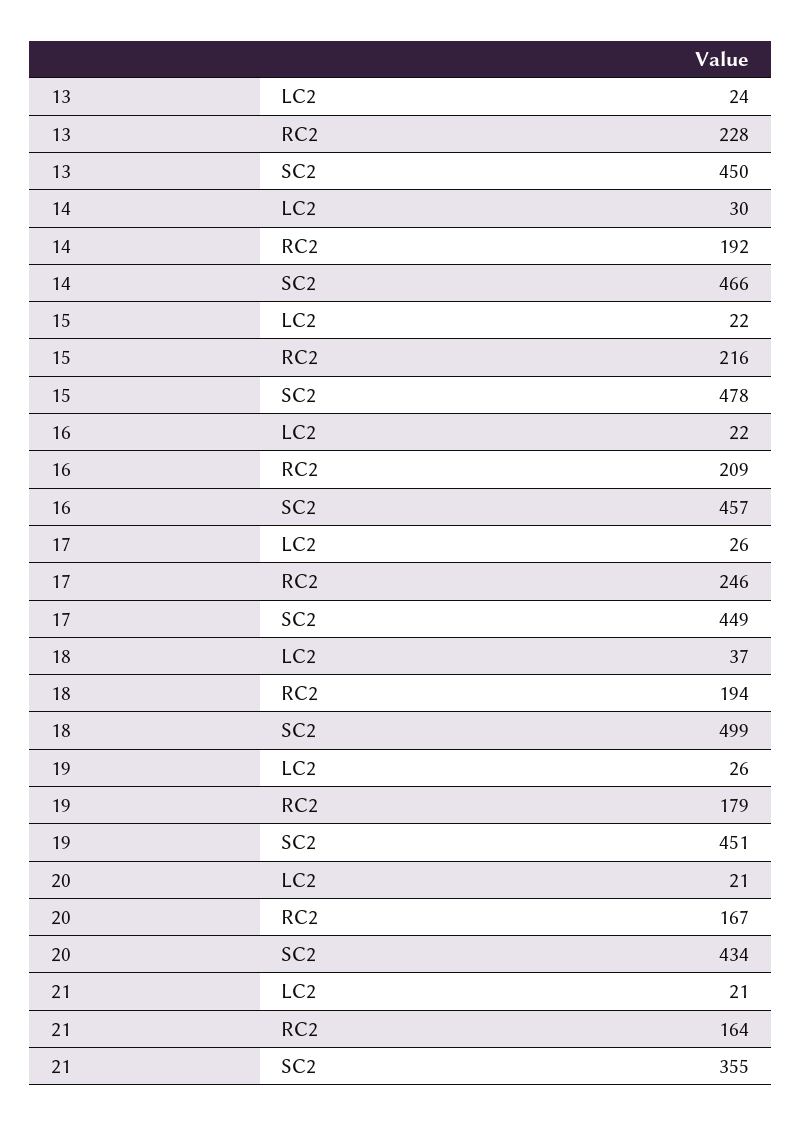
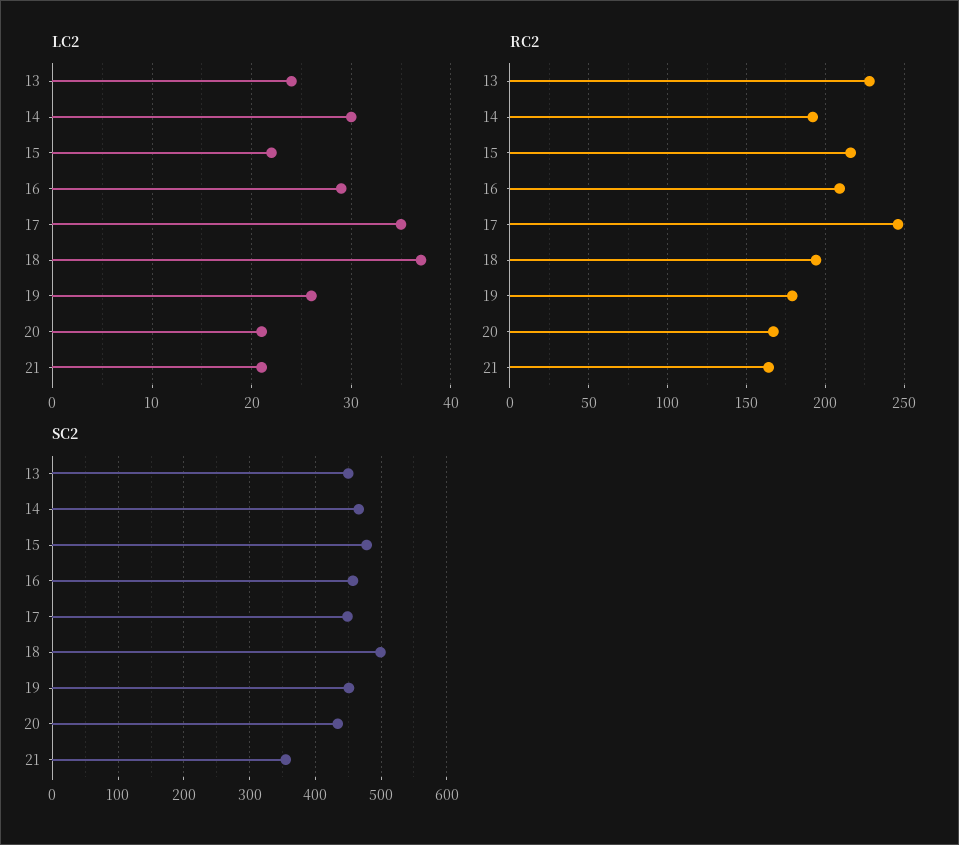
LC2, 16: 22 -> 29
LC2, 17: 26 -> 35

